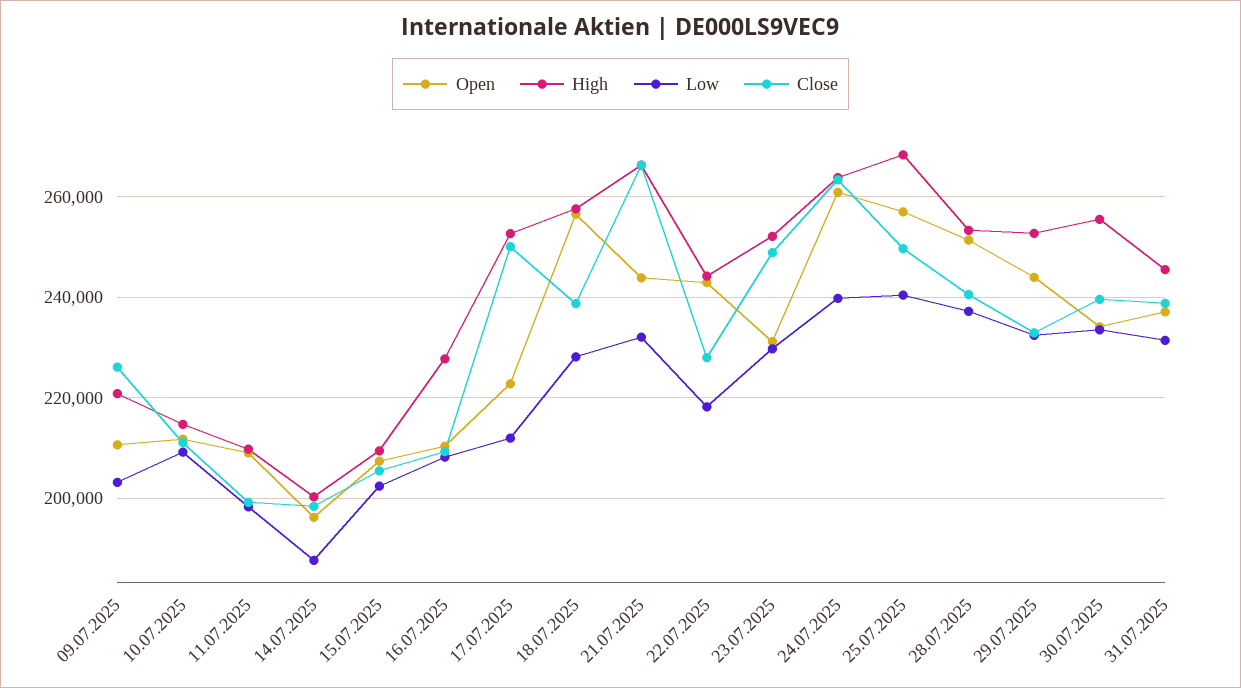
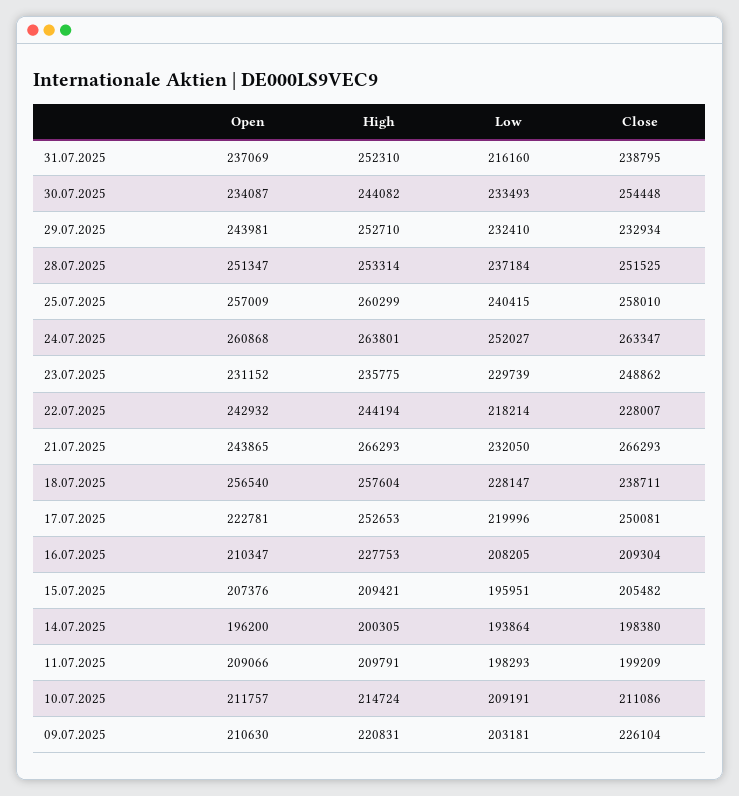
Low, 14.07.2025: 188000 -> 193864
Low, 15.07.2025: 202000 -> 195951
Low, 17.07.2025: 212000 -> 219996
High, 23.07.2025: 252000 -> 235775
Low, 24.07.2025: 240000 -> 252027
High, 25.07.2025: 268000 -> 260299
Close, 25.07.2025: 250000 -> 258010
Close, 28.07.2025: 240000 -> 251525
High, 30.07.2025: 256000 -> 244082
Close, 30.07.2025: 240000 -> 254448
High, 31.07.2025: 246000 -> 252310
Low, 31.07.2025: 232000 -> 216160

